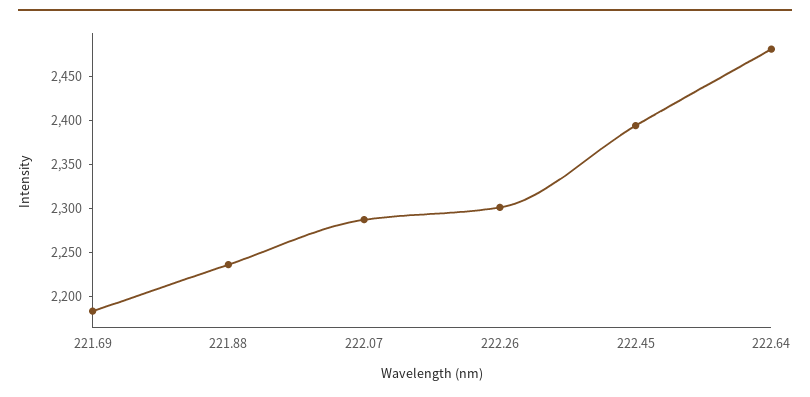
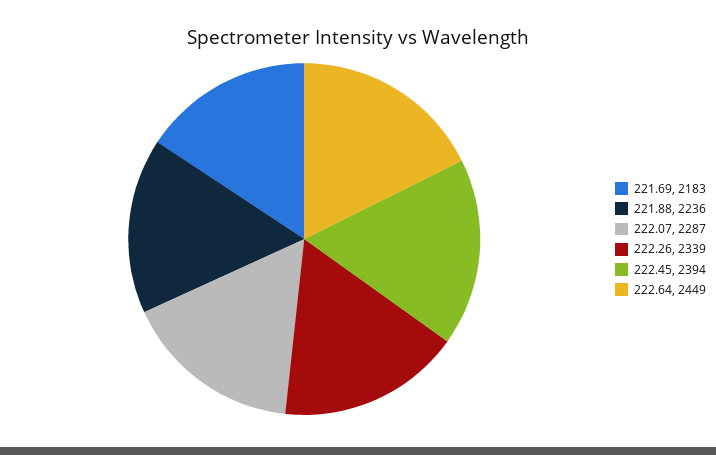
222.26: 2300 -> 2339
222.64: 2480 -> 2449

